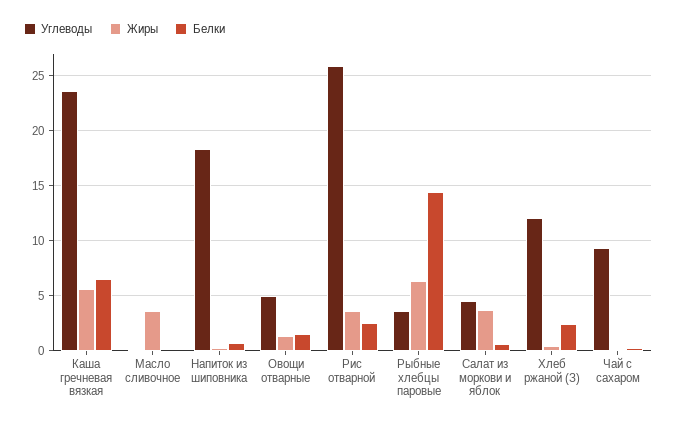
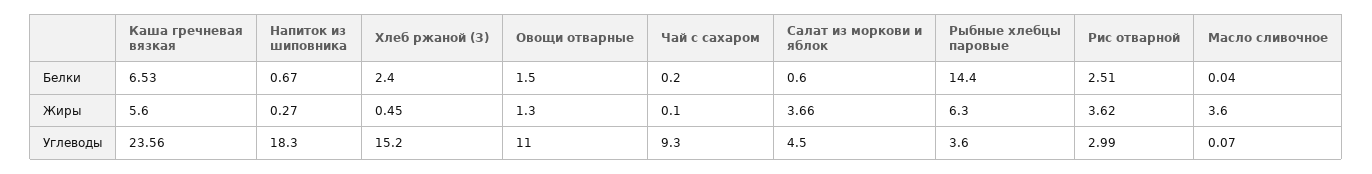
Углеводы, Овощи отварные: 5 -> 11
Углеводы, Рис отварной: 26 -> 2.99
Углеводы, Хлеб ржаной (З): 12 -> 15.2

